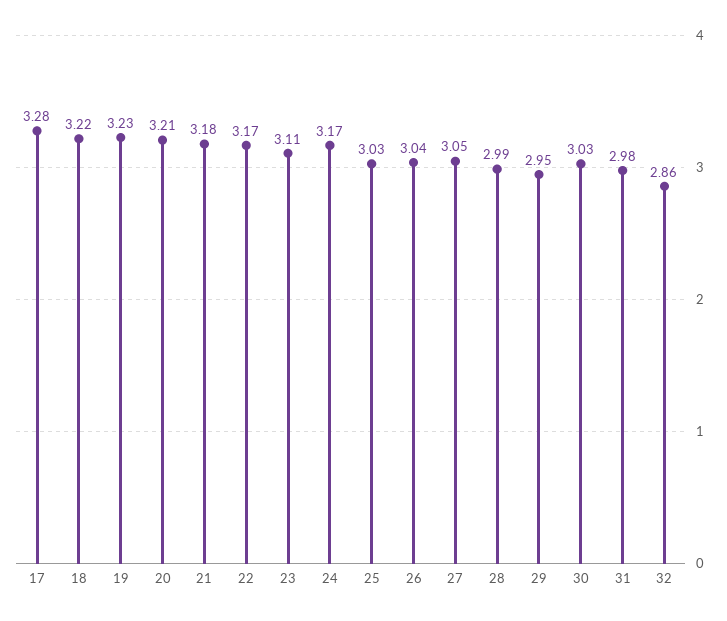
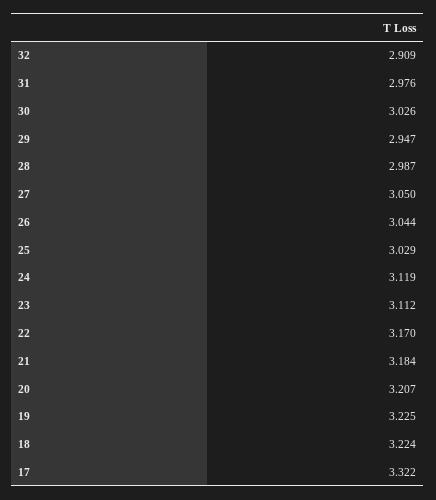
17: 3.28 -> 3.322
24: 3.17 -> 3.119
32: 2.86 -> 2.909

